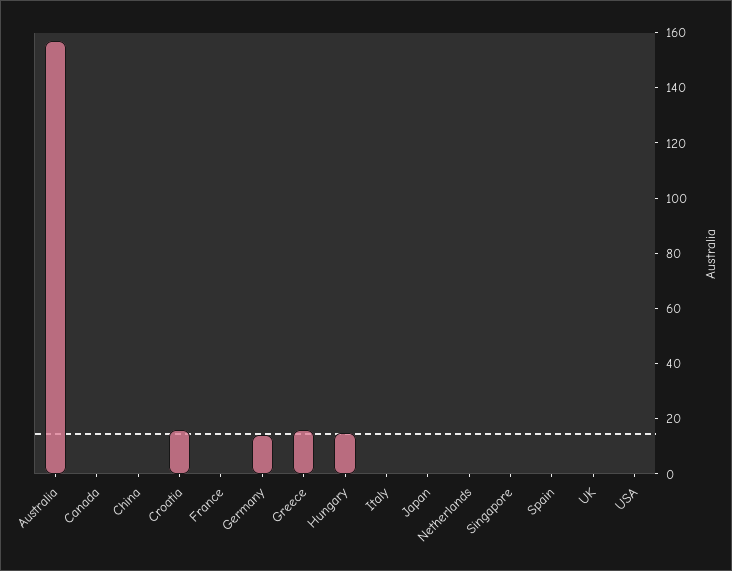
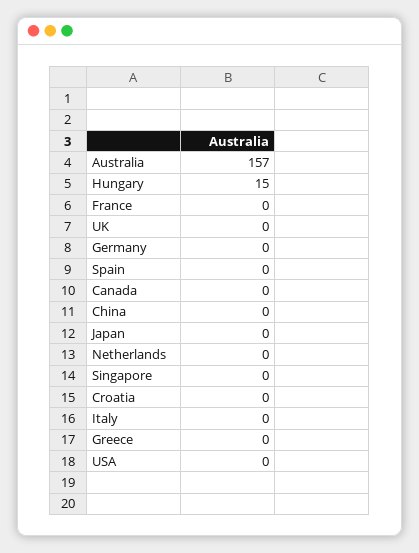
Croatia: 15 -> 0
Germany: 15 -> 0
Greece: 15 -> 0

